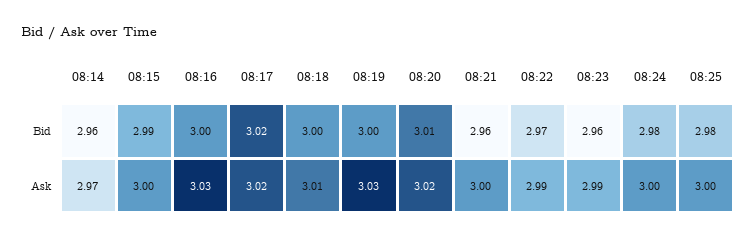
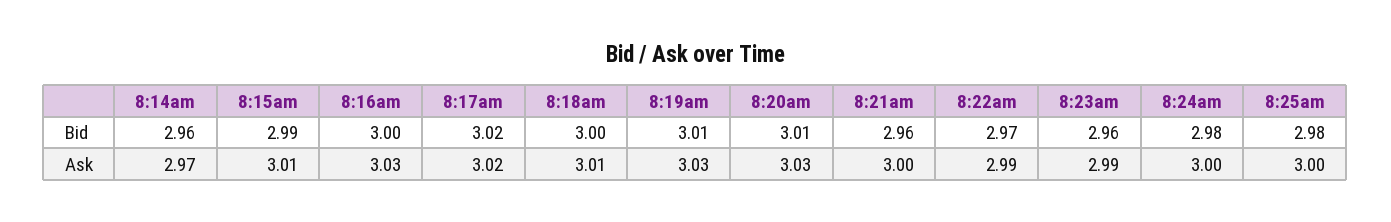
08:19, Bid: 3 -> 3.01
08:15, Ask: 3 -> 3.01
08:20, Ask: 3.02 -> 3.03

